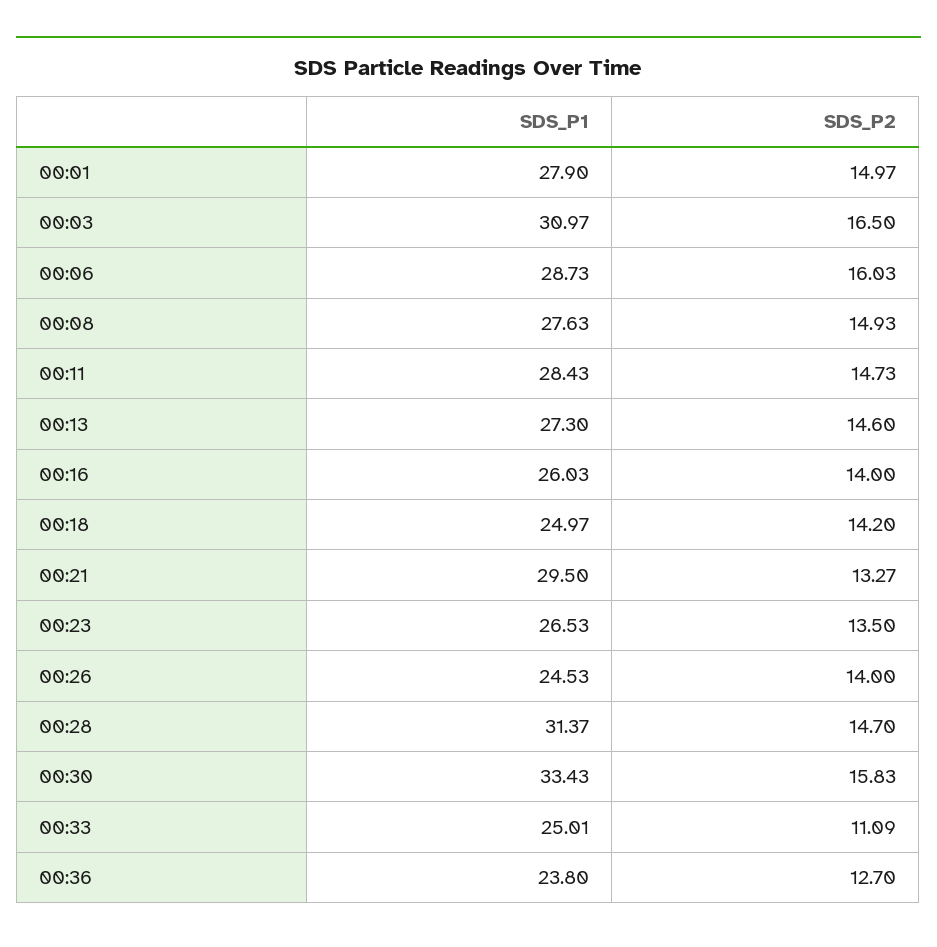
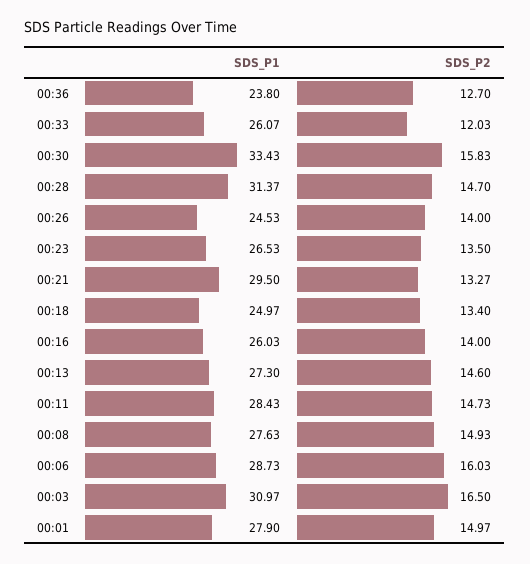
SDS_P2, 00:18: 14.2 -> 13.4
SDS_P1, 00:33: 25.01 -> 26.07
SDS_P2, 00:33: 11.09 -> 12.03

